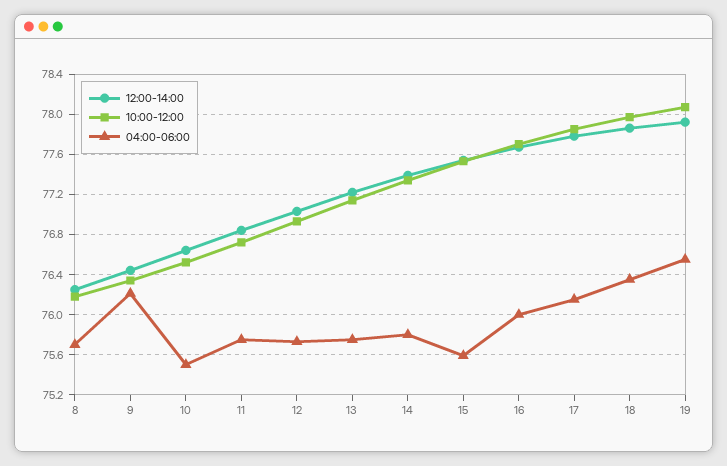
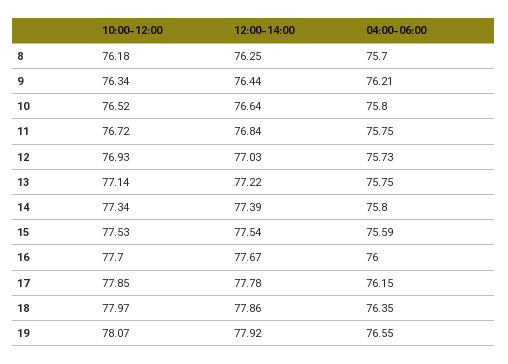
04:00-06:00, 10: 75.5 -> 75.8

